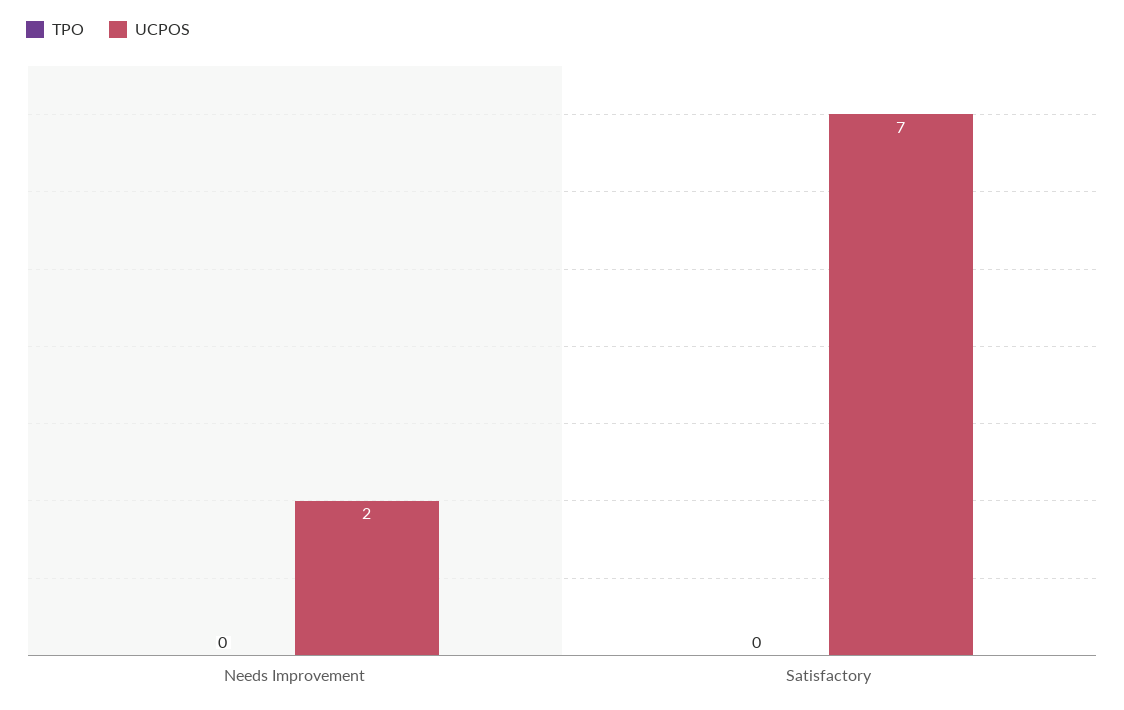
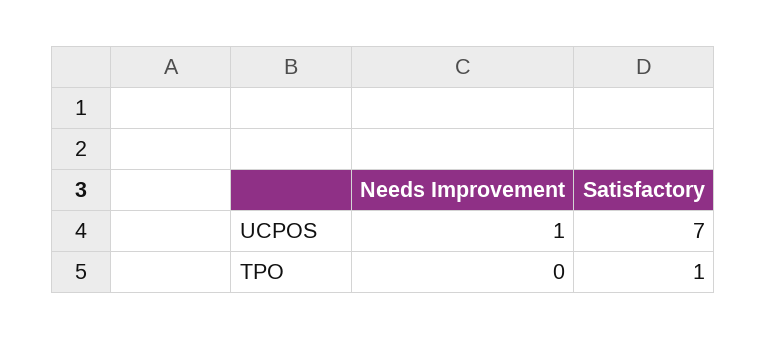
UCPOS, Needs Improvement: 2 -> 1
TPO, Satisfactory: 0 -> 1

